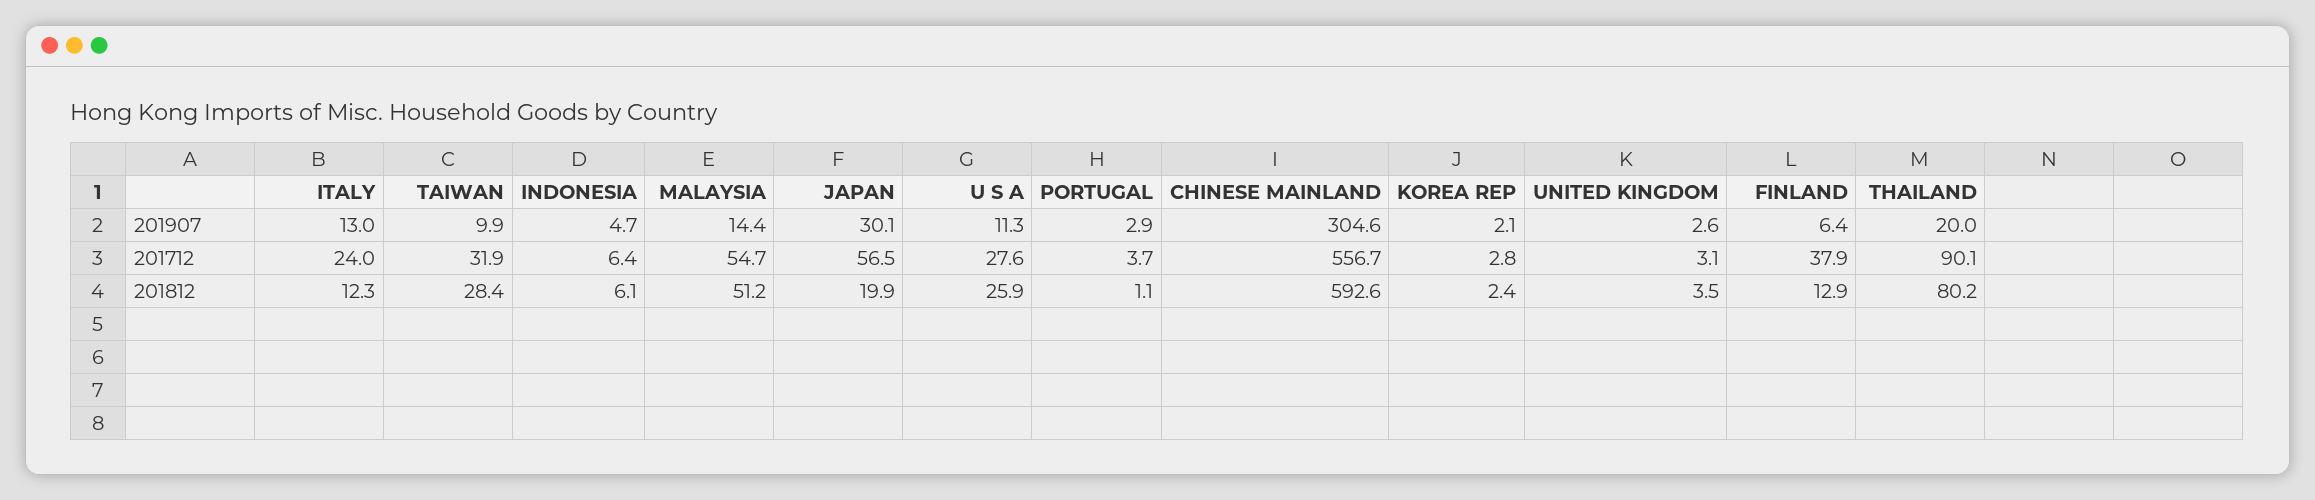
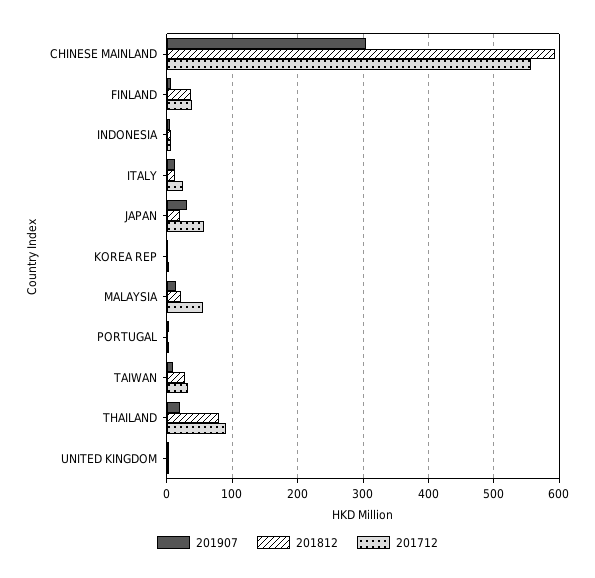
201907, U S A: 11.3 -> none
201712, U S A: 27.6 -> none
201812, MALAYSIA: 51.2 -> 20
201812, U S A: 25.9 -> none
201812, FINLAND: 12.9 -> 40

